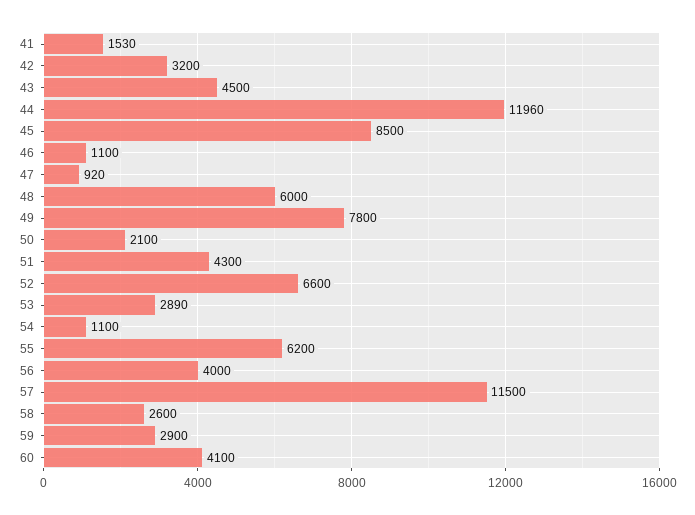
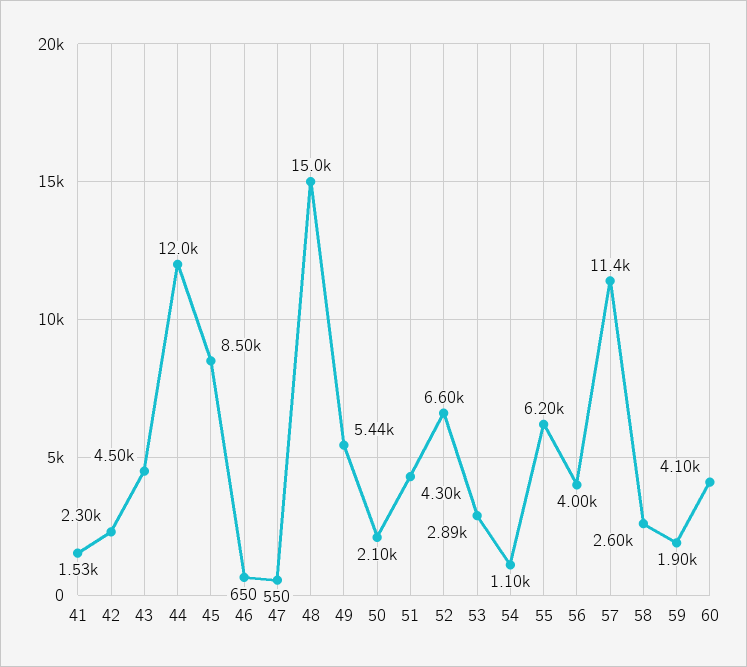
42: 3200 -> 2300
44: 11960 -> 12000
46: 1100 -> 650
47: 920 -> 550
48: 6000 -> 15000
49: 7800 -> 5440
57: 11500 -> 11400
59: 2900 -> 1900

